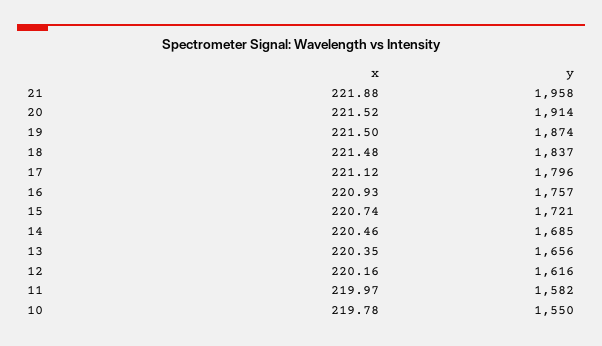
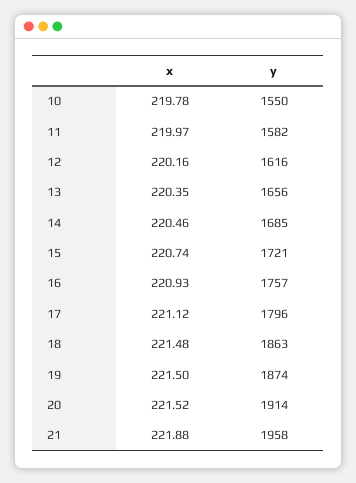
y, 18: 1837 -> 1863

